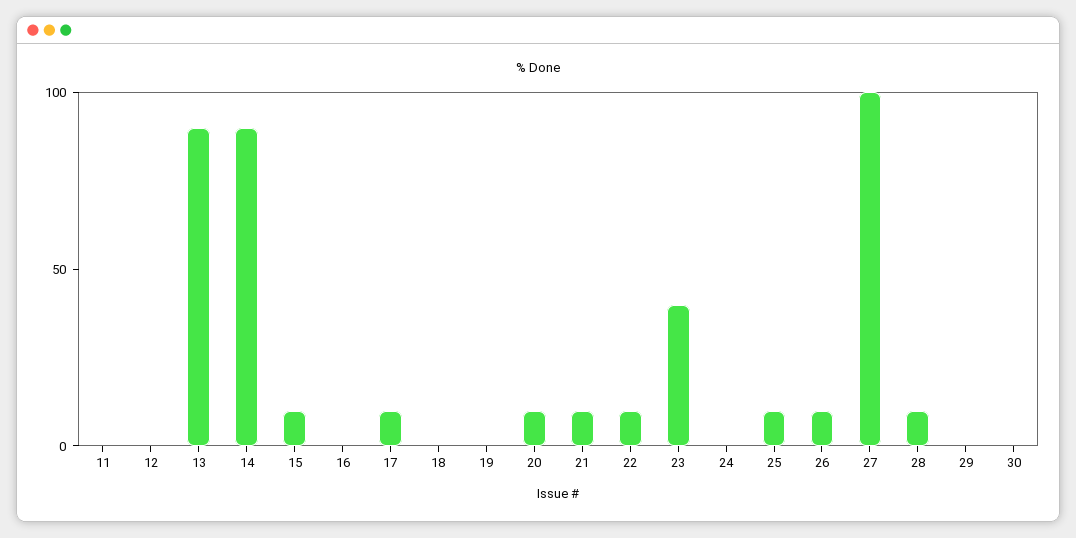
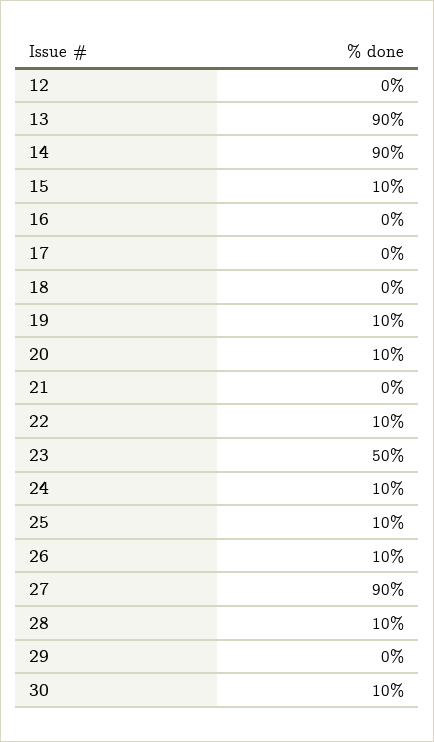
11: 0 -> none
17: 10 -> 0
19: 0 -> 10
21: 10 -> 0
23: 40 -> 50
24: 0 -> 10
27: 100 -> 90
30: 0 -> 10

